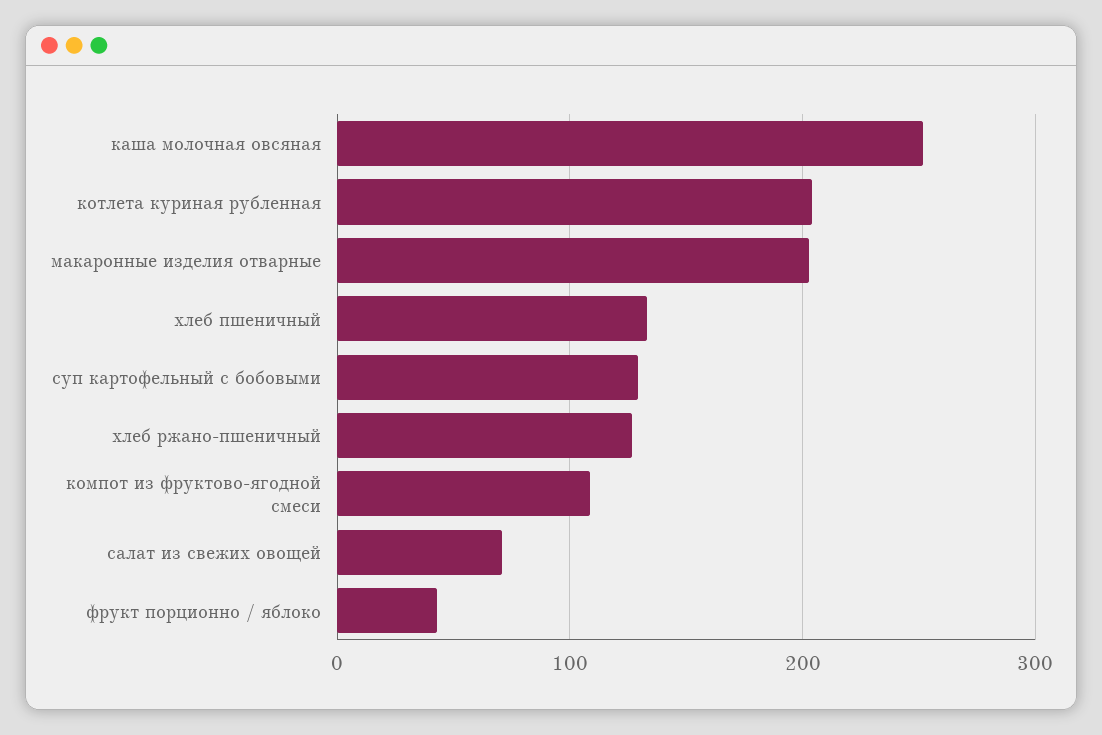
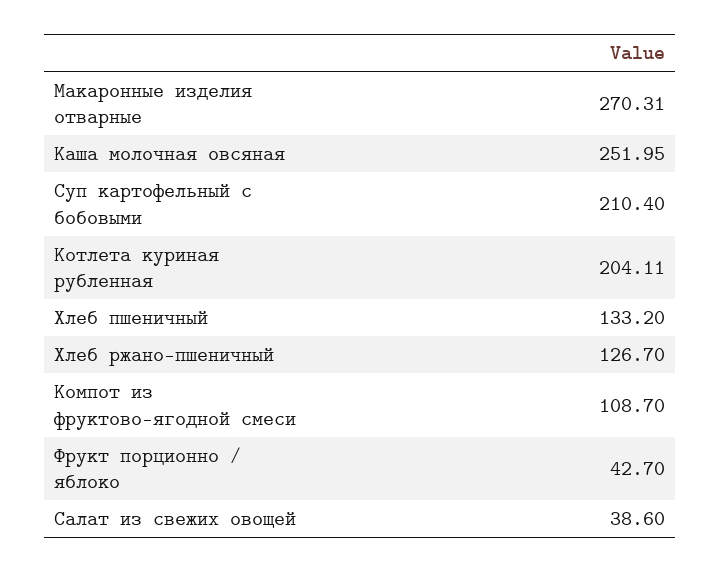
макаронные изделия отварные: 200 -> 270.31
суп картофельный с бобовыми: 130 -> 210.4
салат из свежих овощей: 70 -> 38.6

